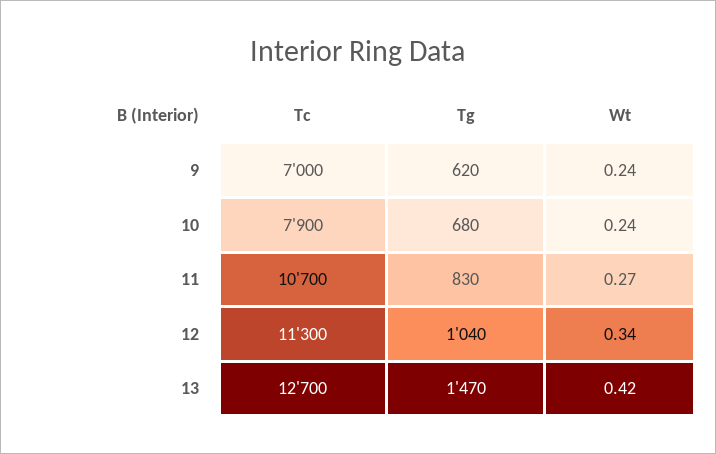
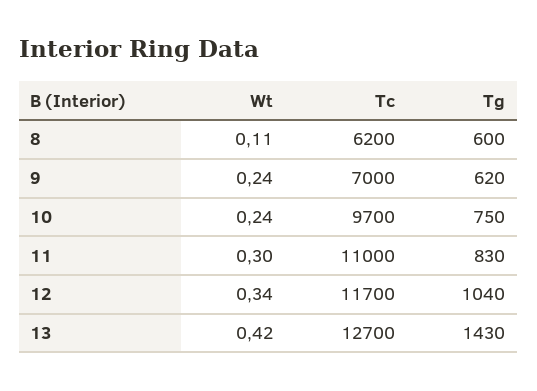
Tc, 10: 7900 -> 9700
Tg, 10: 680 -> 750
Tc, 11: 10700 -> 11000
Wt, 11: 0.27 -> 0.3
Tc, 12: 11300 -> 11700
Tg, 13: 1470 -> 1430
Wt, 8: none -> 0.11
Tc, 8: none -> 6200
Tg, 8: none -> 600

